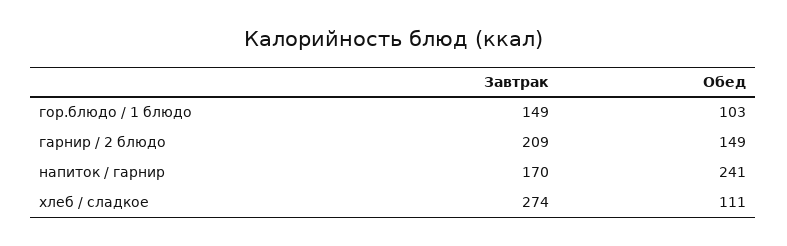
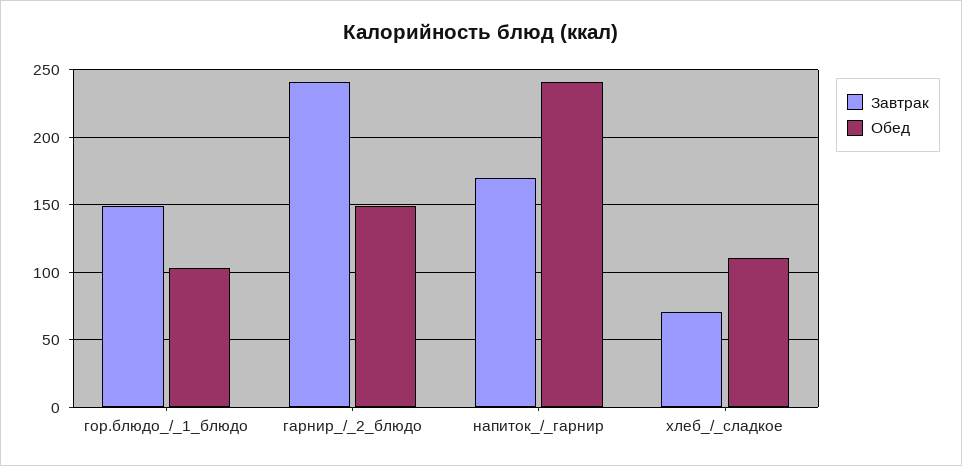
Завтрак, гарнир / 2 блюдо: 209 -> 240
Завтрак, хлеб / сладкое: 274 -> 70

